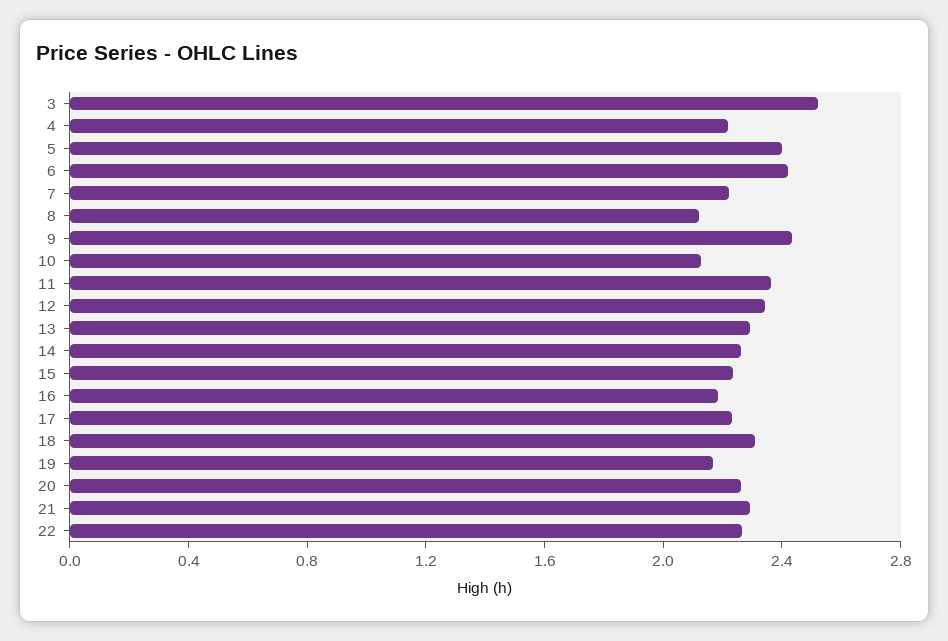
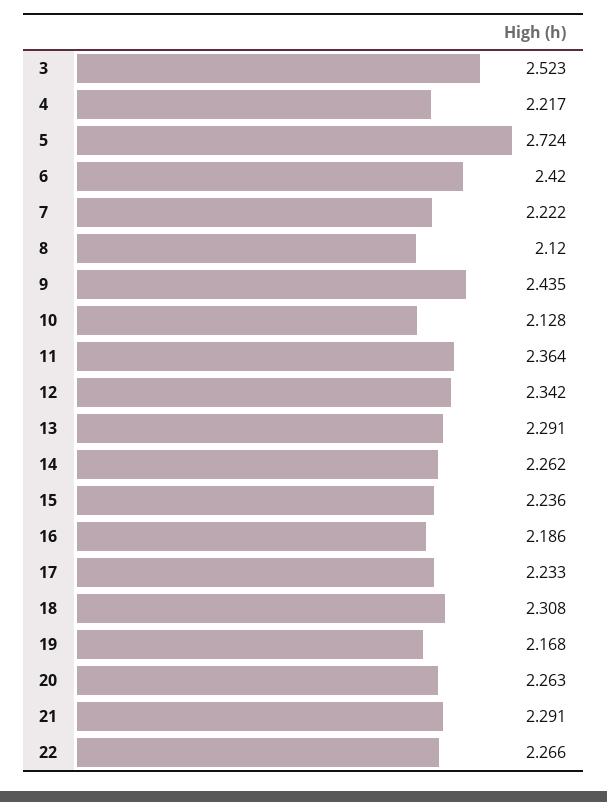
5: 2.4 -> 2.724

